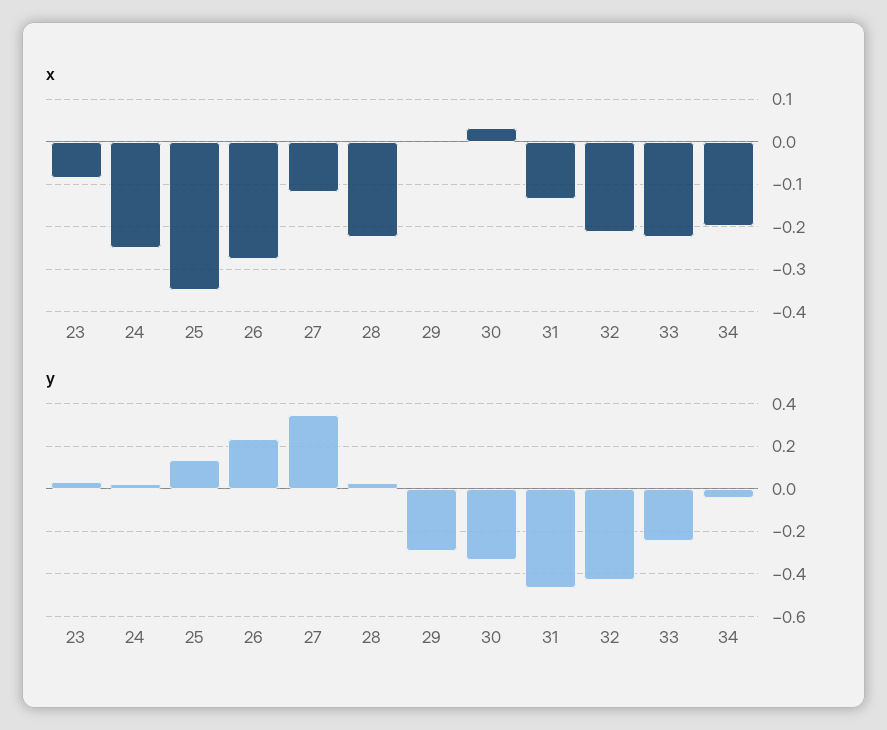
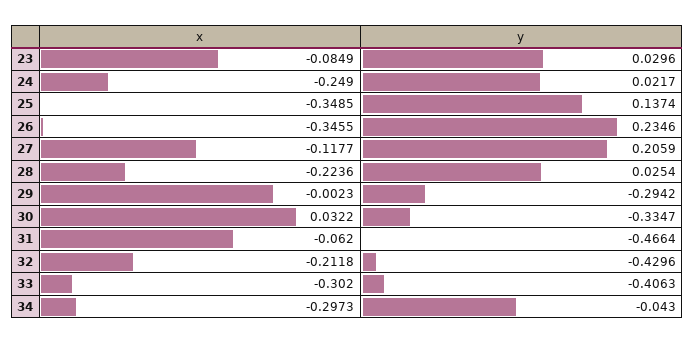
x, 26: -0.28 -> -0.3455
x, 31: -0.14 -> -0.062
x, 33: -0.22 -> -0.302
x, 34: -0.2 -> -0.2973
y, 27: 0.35 -> 0.2059
y, 33: -0.25 -> -0.4063

